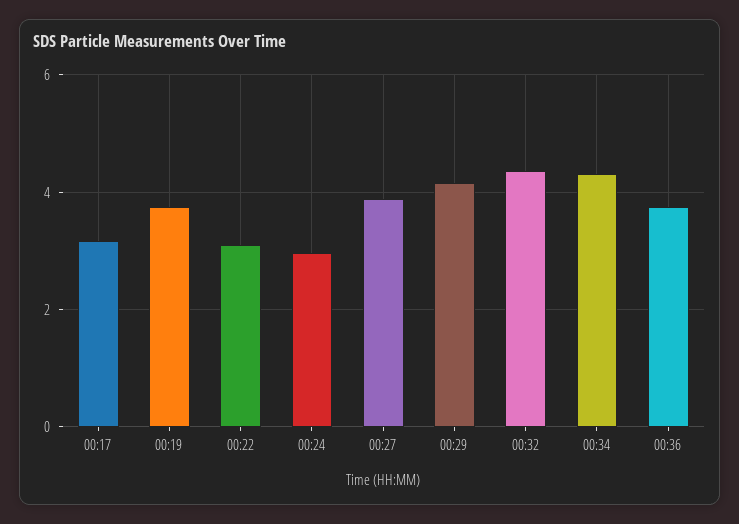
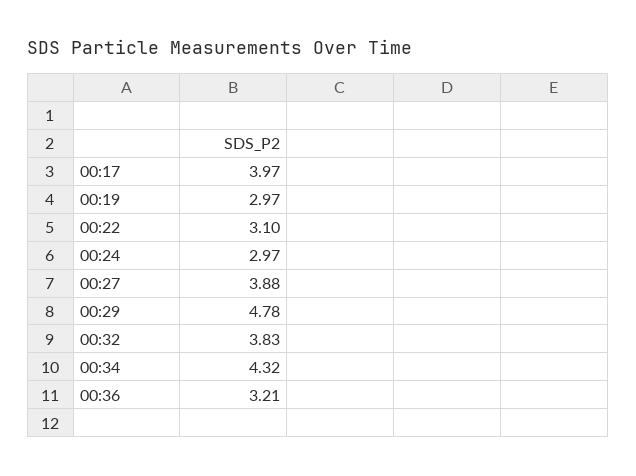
00:17: 3.2 -> 3.97
00:19: 3.8 -> 2.97
00:29: 4.2 -> 4.78
00:32: 4.4 -> 3.83
00:36: 3.8 -> 3.21

